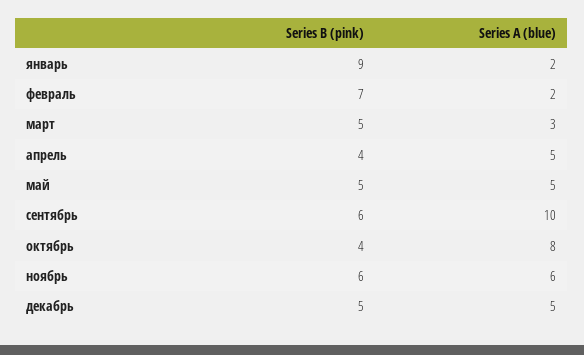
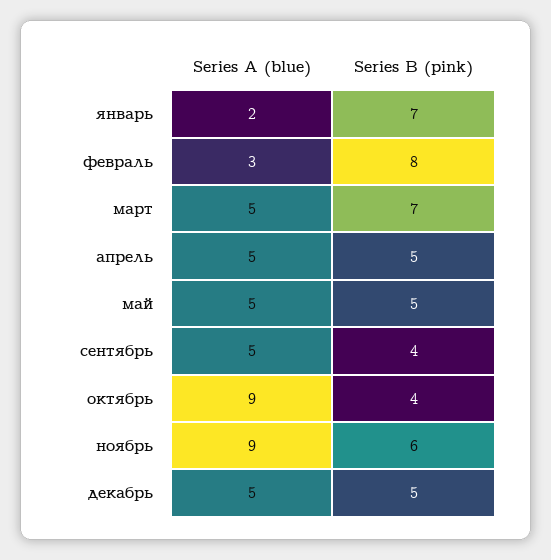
Series B (pink), январь: 9 -> 7
Series B (pink), февраль: 7 -> 8
Series A (blue), февраль: 2 -> 3
Series B (pink), март: 5 -> 7
Series A (blue), март: 3 -> 5
Series B (pink), апрель: 4 -> 5
Series B (pink), сентябрь: 6 -> 4
Series A (blue), сентябрь: 10 -> 5
Series A (blue), октябрь: 8 -> 9
Series A (blue), ноябрь: 6 -> 9

